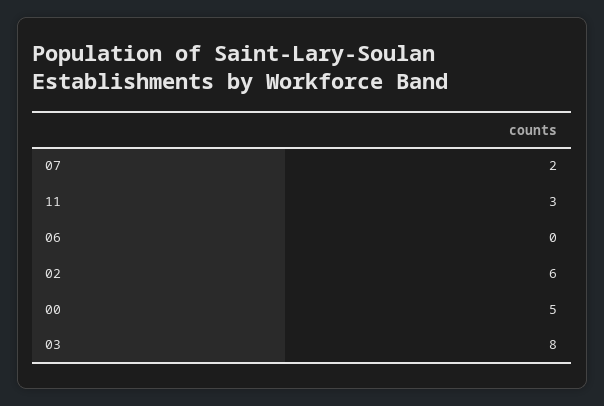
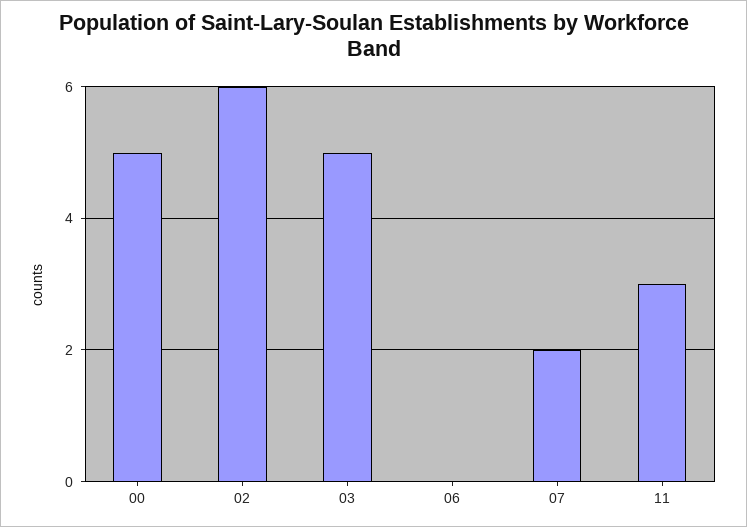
03: 8 -> 5

